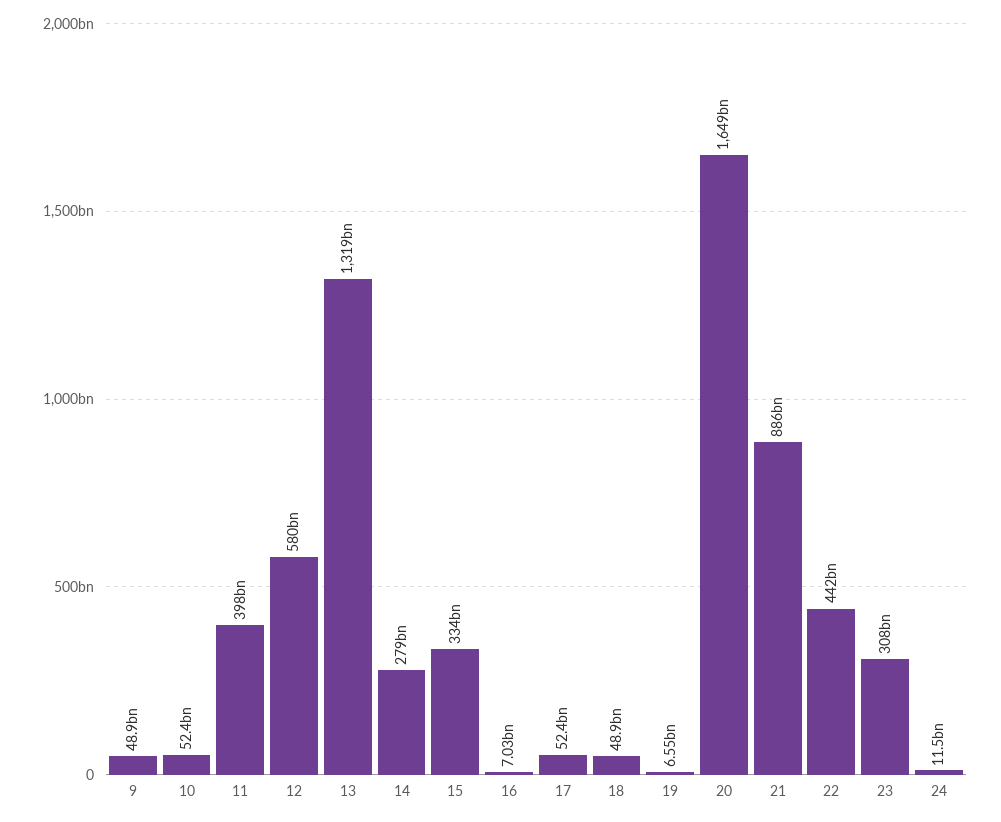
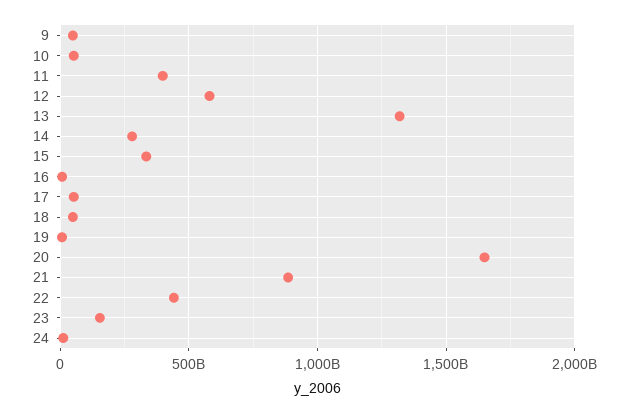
23: 308000000000 -> 150000000000

